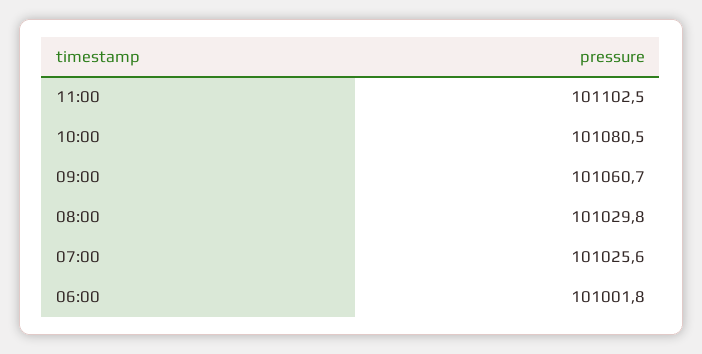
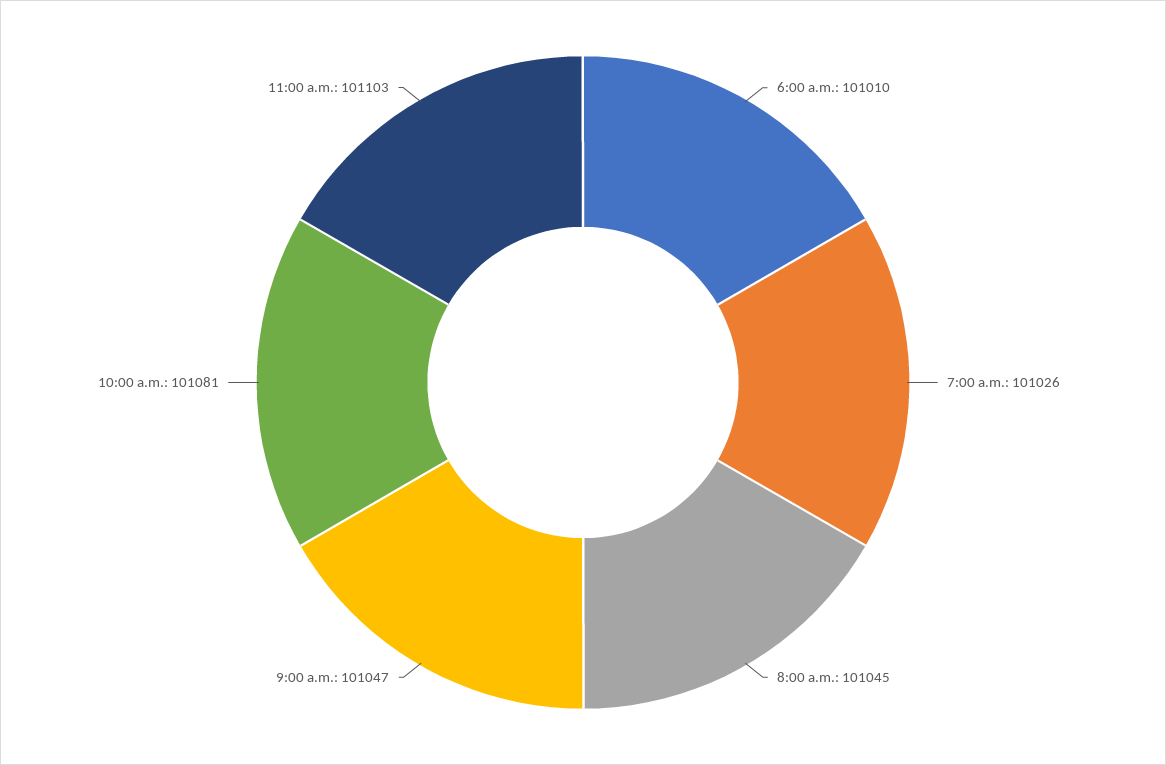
09:00: 101060.7 -> 101047
08:00: 101029.8 -> 101045
06:00: 101001.8 -> 101010

